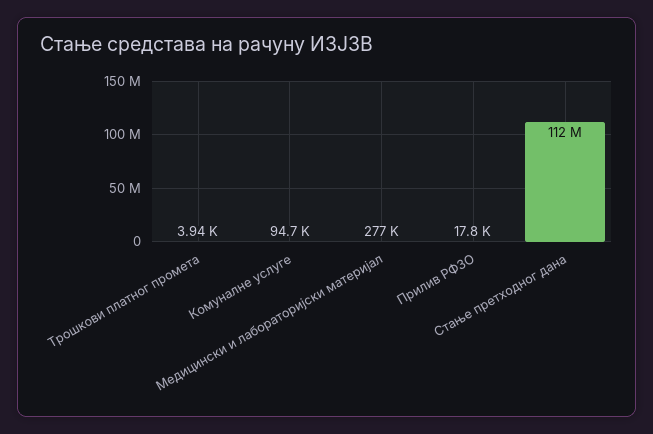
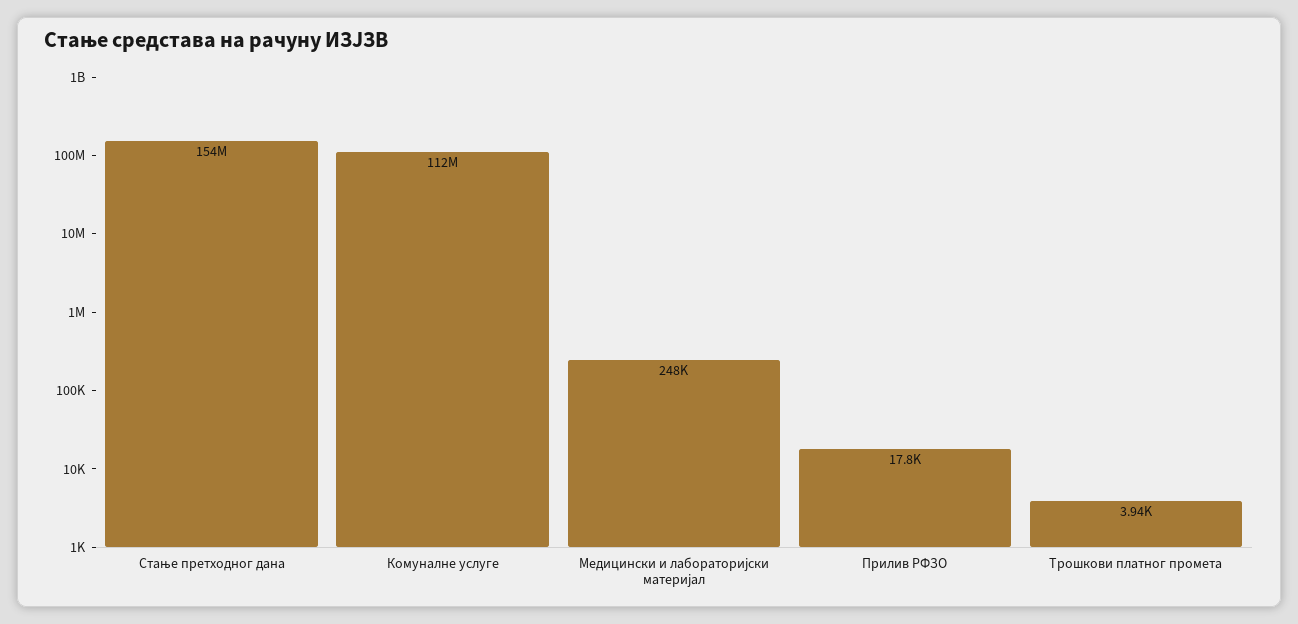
Комуналне услуге: 94700 -> 112000000
Медицински и лабораторијски материјал: 277000 -> 248000
Стање претходног дана: 112000000 -> 154000000

